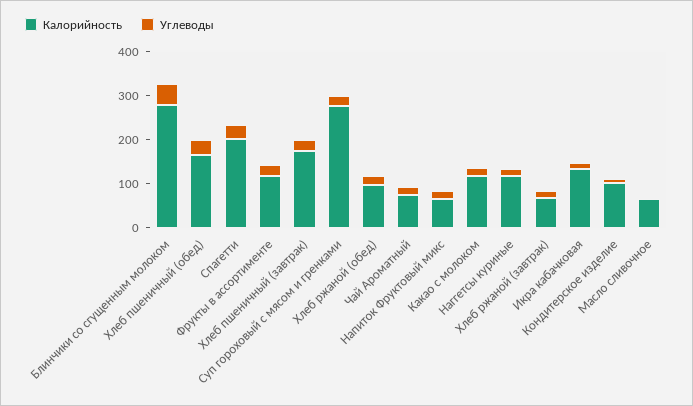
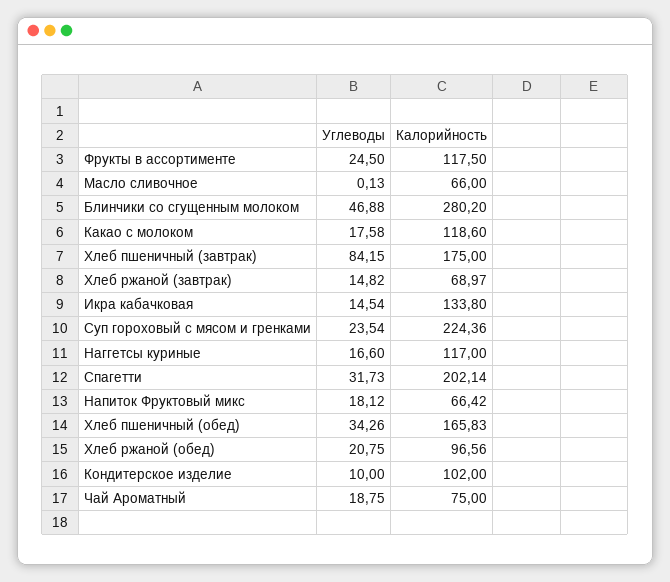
Углеводы, Хлеб пшеничный (завтрак): 20 -> 84.15
Калорийность, Суп гороховый с мясом и гренками: 280 -> 224.36

